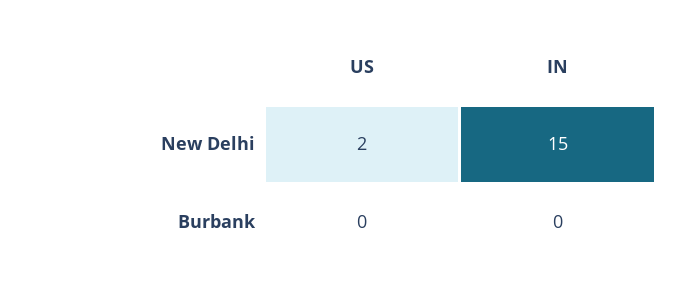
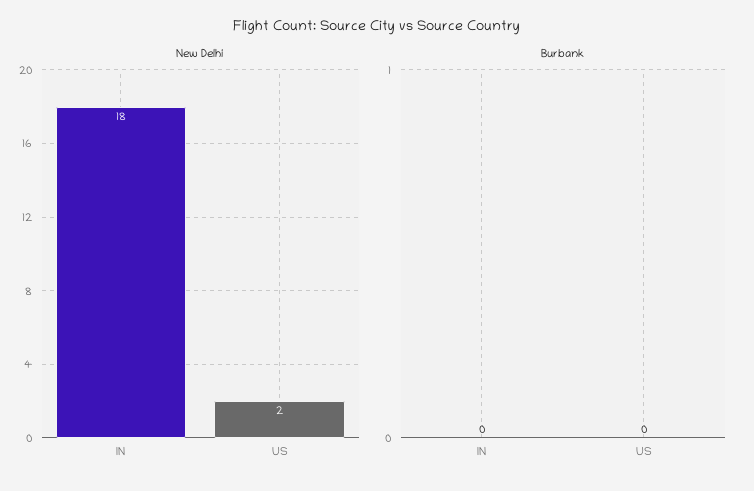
New Delhi, IN: 15 -> 18

